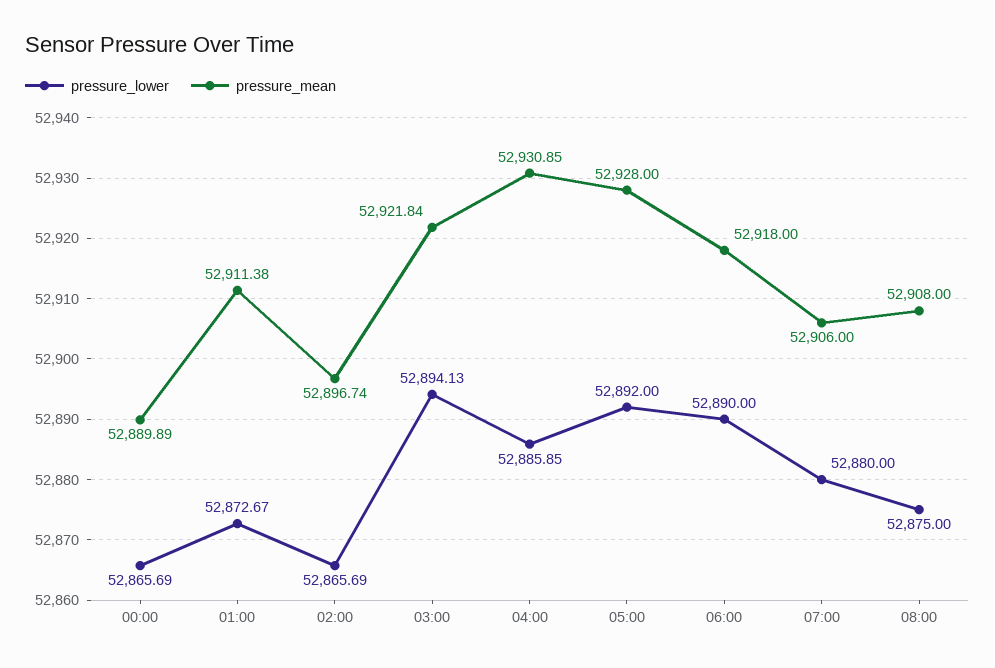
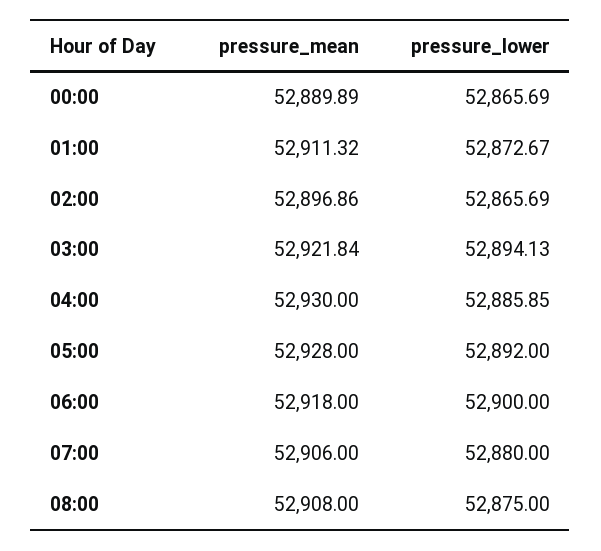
pressure_mean, 01:00: 52911.38 -> 52911.32
pressure_mean, 02:00: 52896.74 -> 52896.86
pressure_mean, 04:00: 52930.85 -> 52930
pressure_lower, 06:00: 52890 -> 52900

